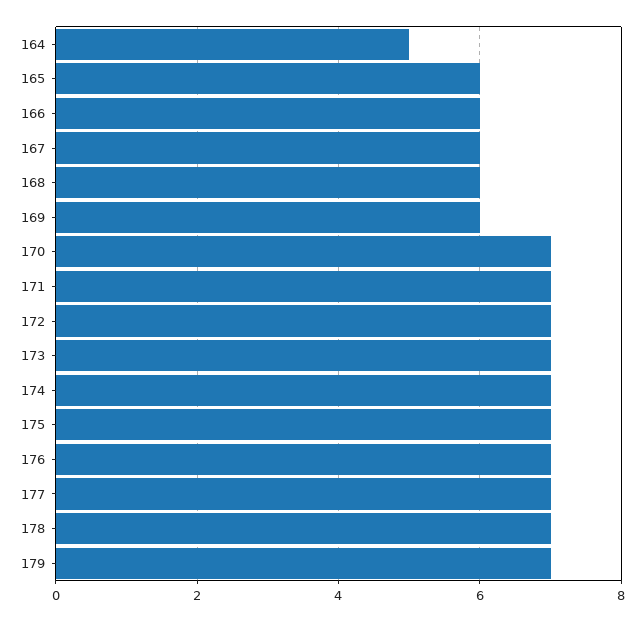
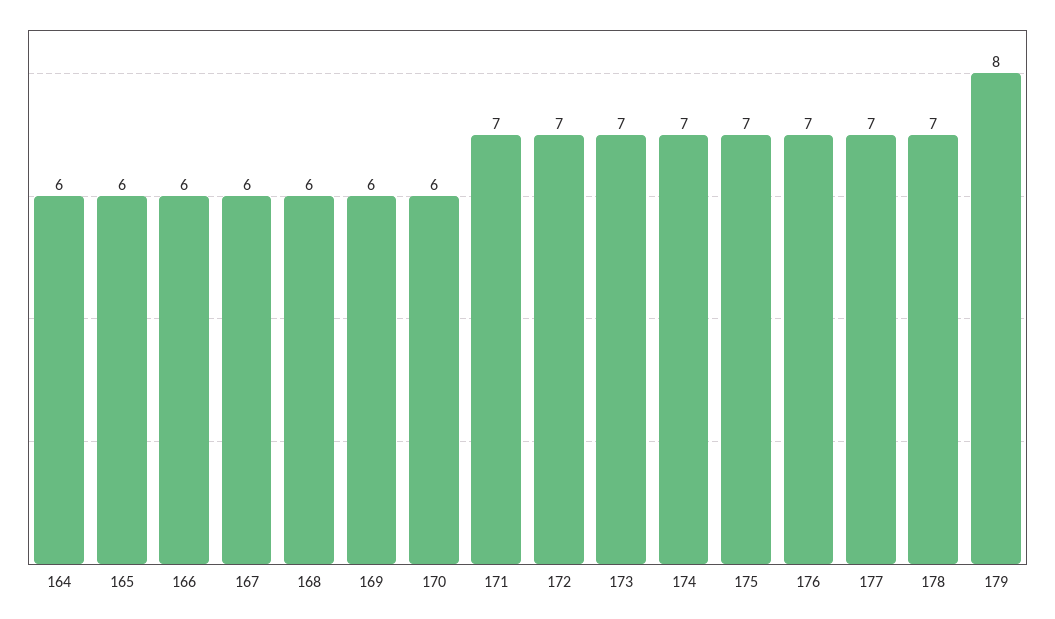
164: 5 -> 6
170: 7 -> 6
179: 7 -> 8

